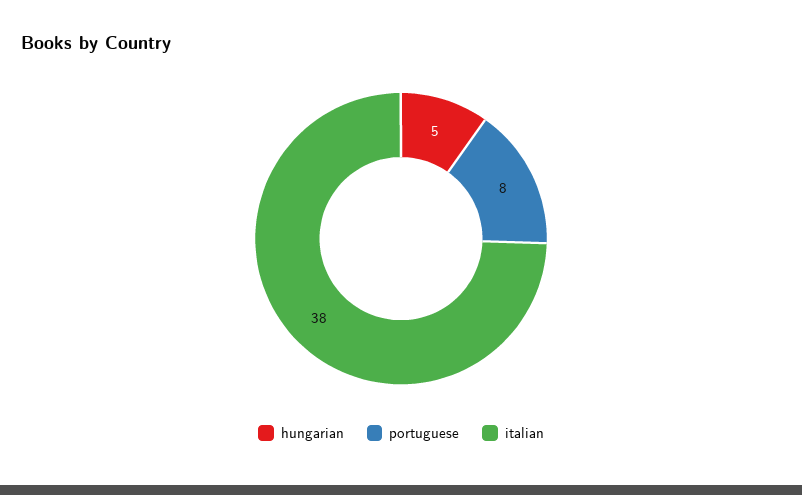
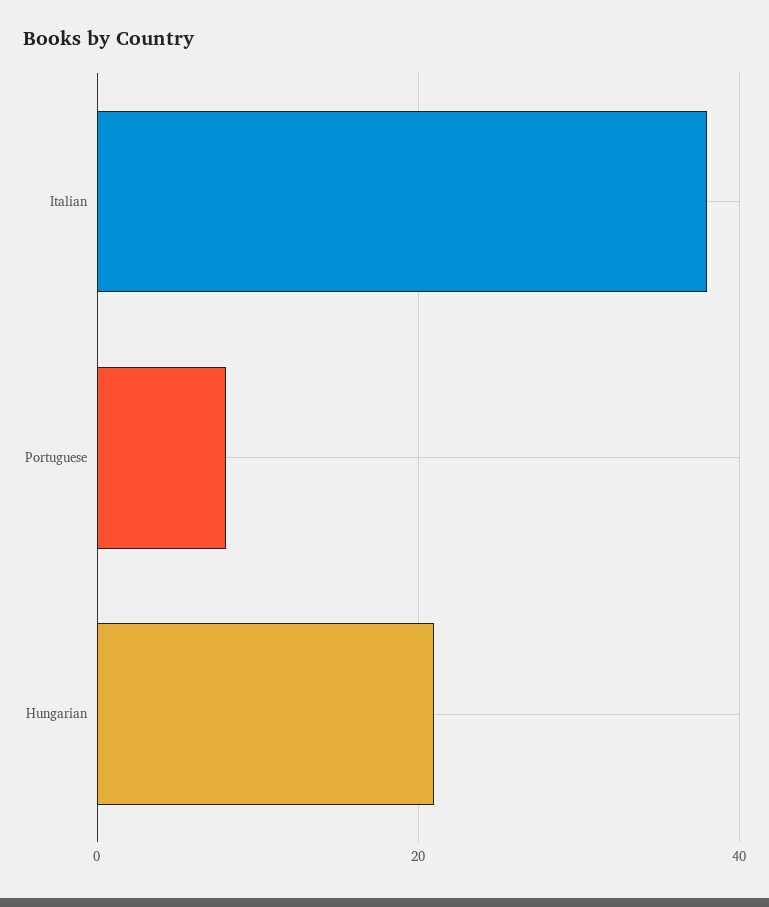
hungarian: 5 -> 20

